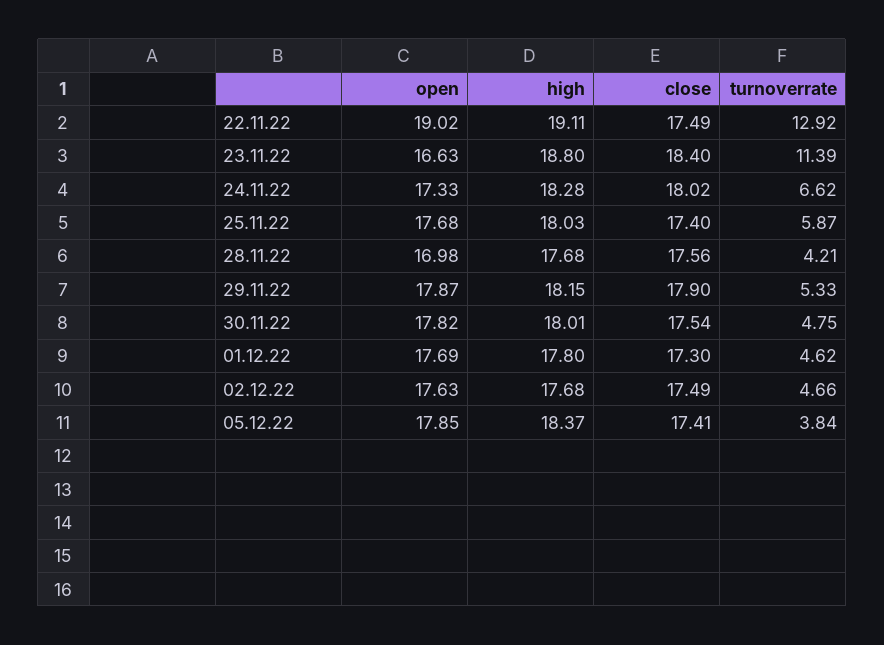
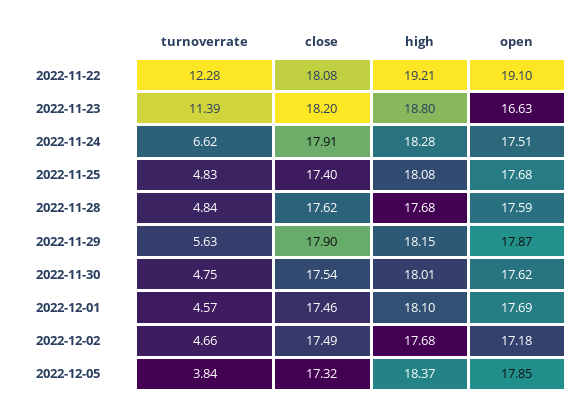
open, 22.11.22: 19.02 -> 19.1
high, 22.11.22: 19.11 -> 19.21
close, 22.11.22: 17.49 -> 18.08
turnoverrate, 22.11.22: 12.92 -> 12.28
close, 23.11.22: 18.4 -> 18.2
open, 24.11.22: 17.33 -> 17.51
close, 24.11.22: 18.02 -> 17.91
high, 25.11.22: 18.03 -> 18.08
turnoverrate, 25.11.22: 5.87 -> 4.83
open, 28.11.22: 16.98 -> 17.59
close, 28.11.22: 17.56 -> 17.62
turnoverrate, 28.11.22: 4.21 -> 4.84
turnoverrate, 29.11.22: 5.33 -> 5.63
open, 30.11.22: 17.82 -> 17.62
high, 01.12.22: 17.8 -> 18.1
close, 01.12.22: 17.3 -> 17.46
turnoverrate, 01.12.22: 4.62 -> 4.57
open, 02.12.22: 17.63 -> 17.18
close, 05.12.22: 17.41 -> 17.32

